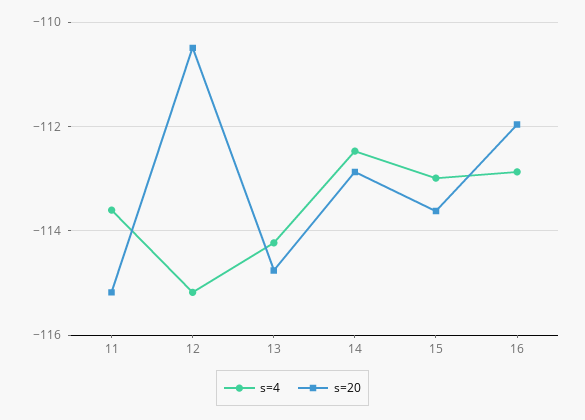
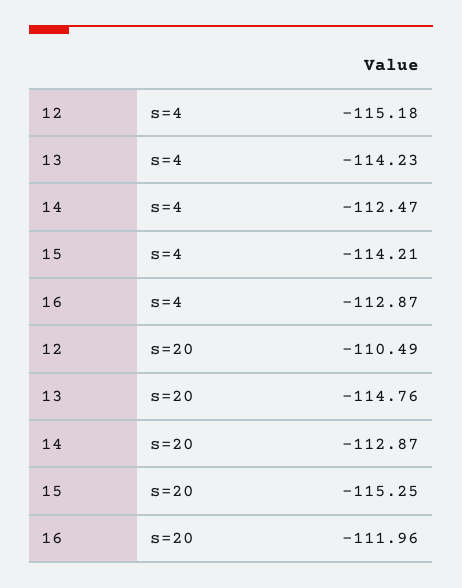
s=4, 11: -113.6 -> none
s=20, 11: -115.2 -> none
s=4, 15: -113 -> -114.21
s=20, 15: -113.6 -> -115.25

